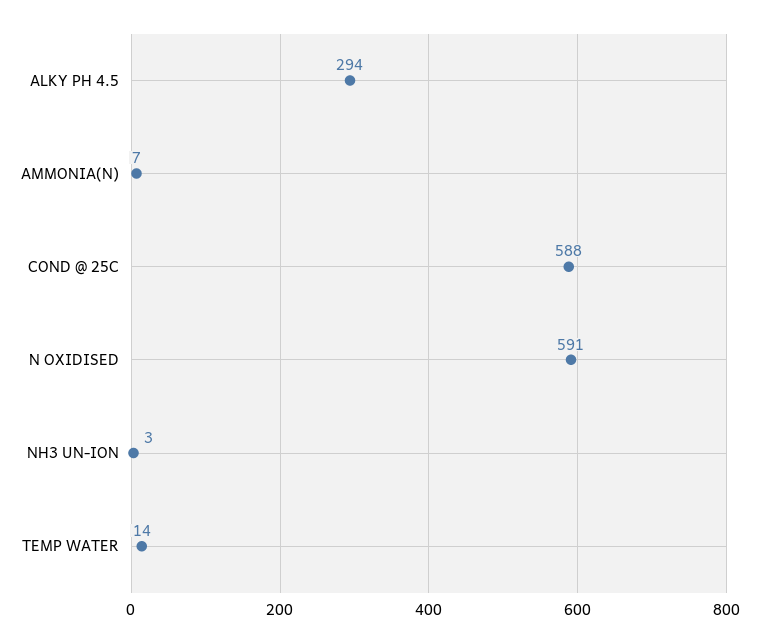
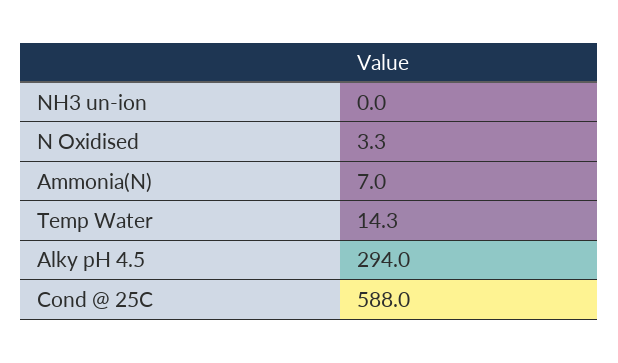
N OXIDISED: 591 -> 3.3
NH3 UN-ION: 3 -> 0

